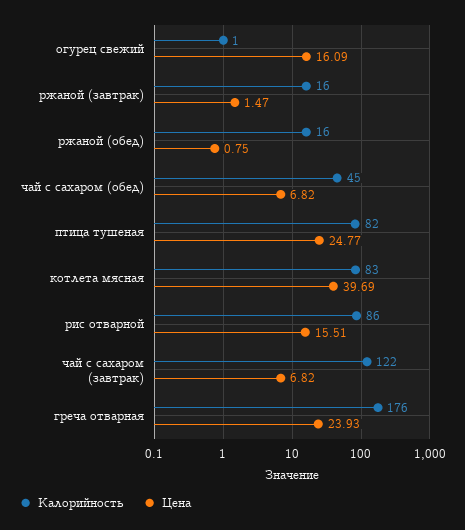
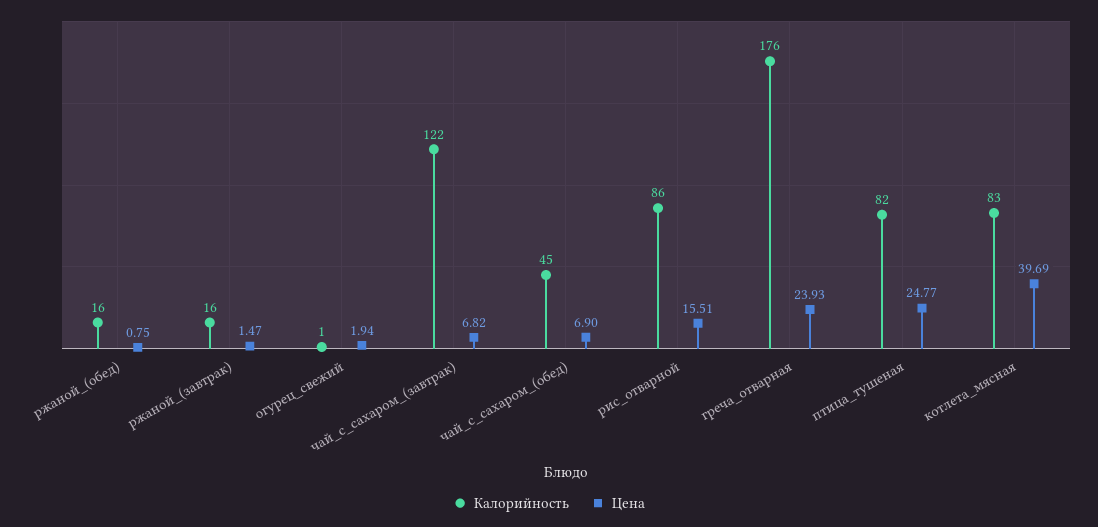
Цена, огурец свежий: 16.09 -> 1.94
Цена, чай с сахаром (обед): 6.82 -> 6.9

